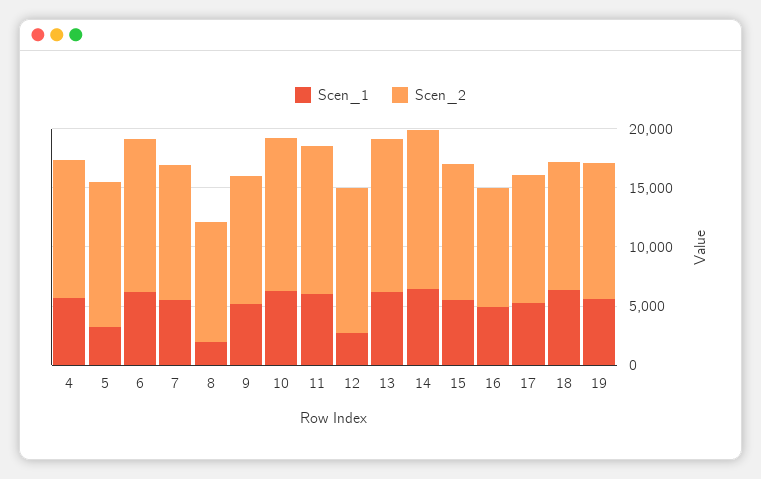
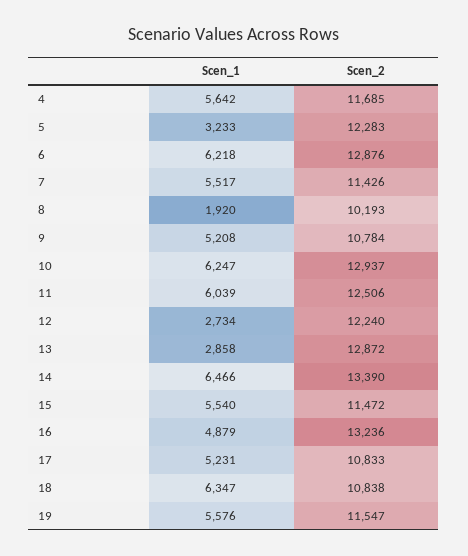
Scen_1, 13: 6000 -> 2858
Scen_2, 16: 10000 -> 13236

